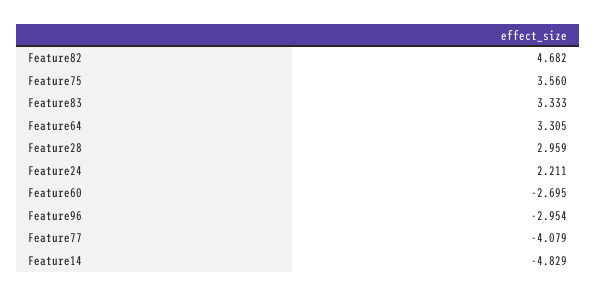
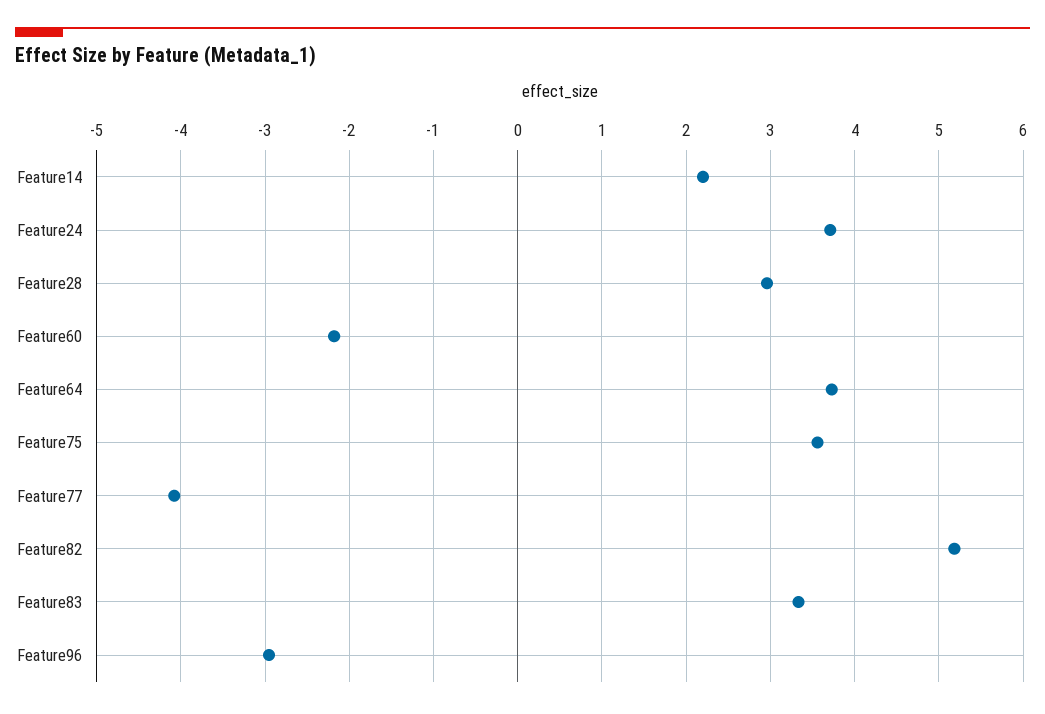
Feature82: 4.682 -> 5.2
Feature64: 3.305 -> 3.7
Feature24: 2.211 -> 3.7
Feature60: -2.695 -> -2.2
Feature14: -4.829 -> 2.2

